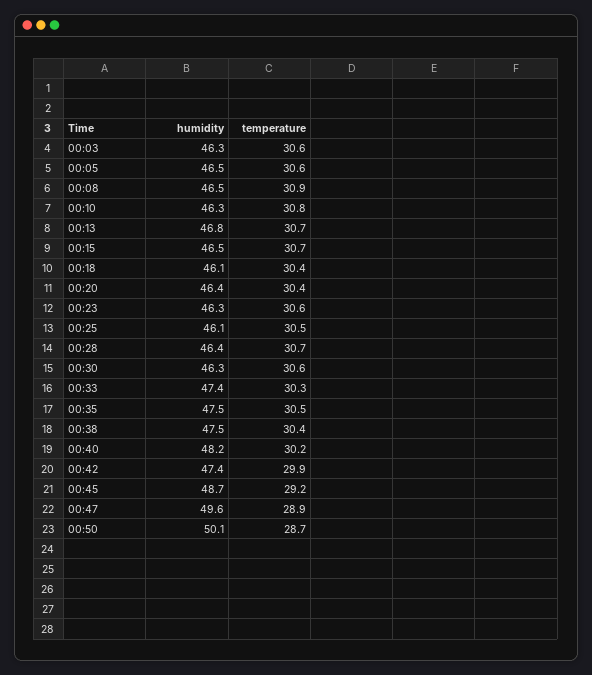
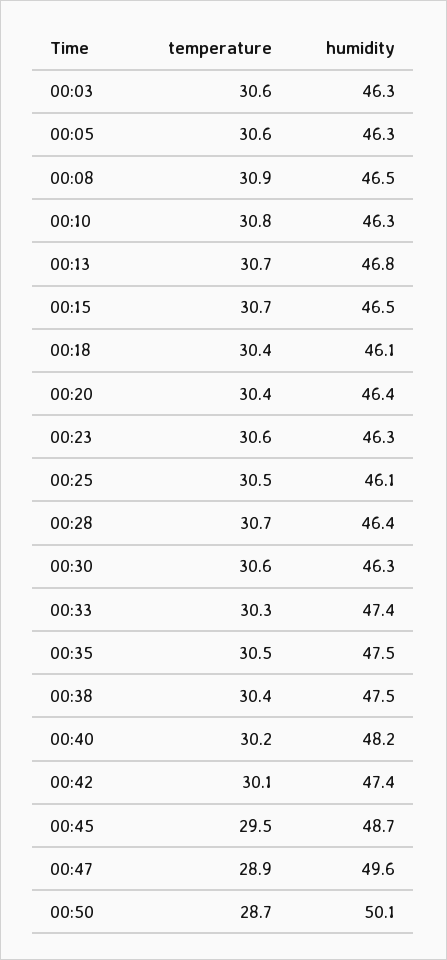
humidity, 00:05: 46.5 -> 46.3
temperature, 00:42: 29.9 -> 30.1
temperature, 00:45: 29.2 -> 29.5

